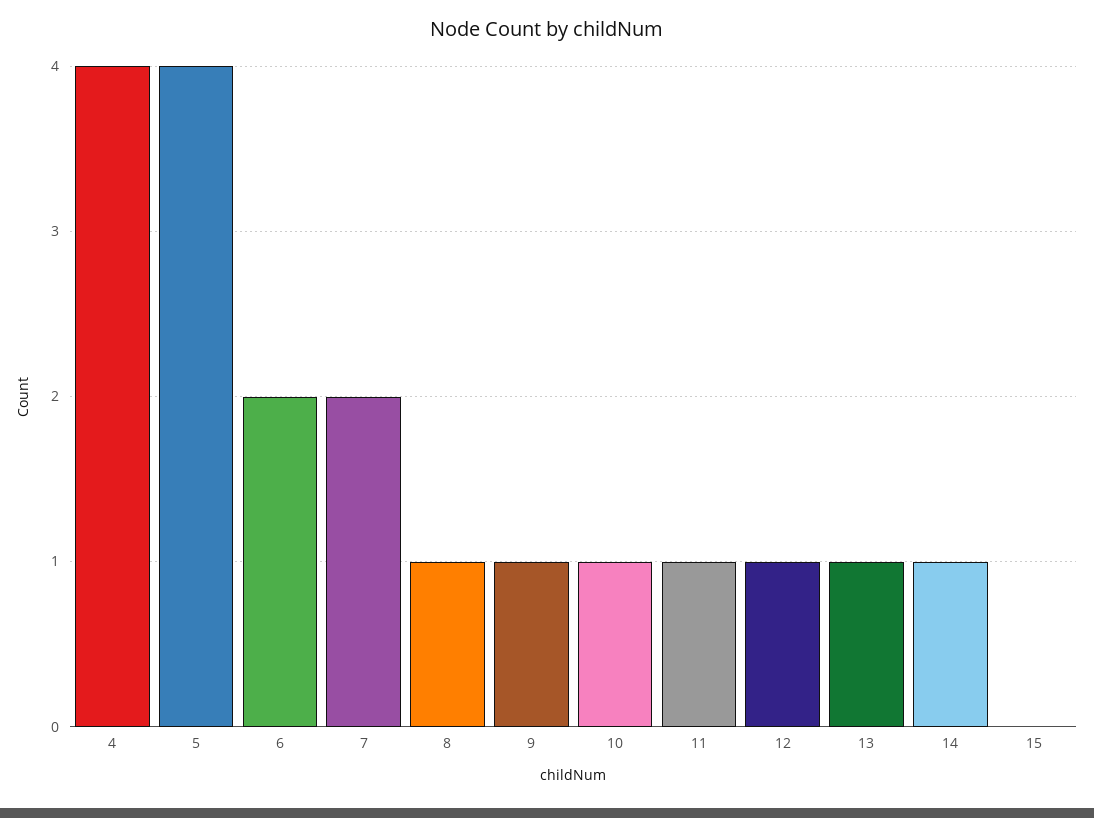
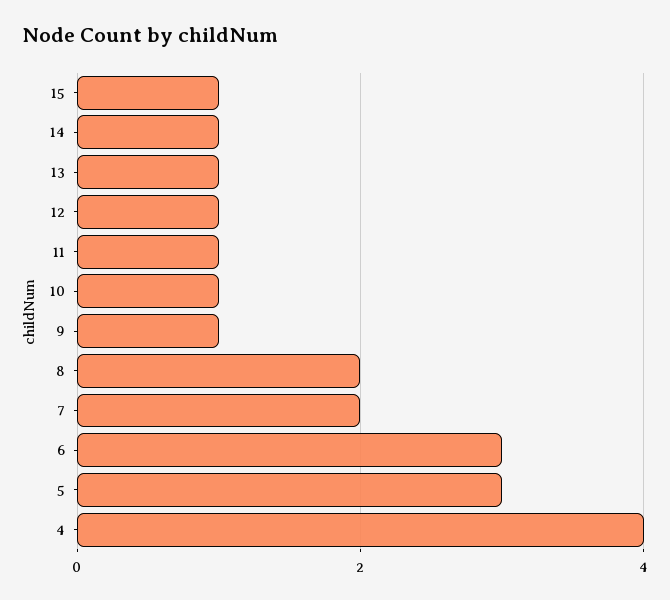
5: 4 -> 3
6: 2 -> 3
8: 1 -> 2
15: 0 -> 1

